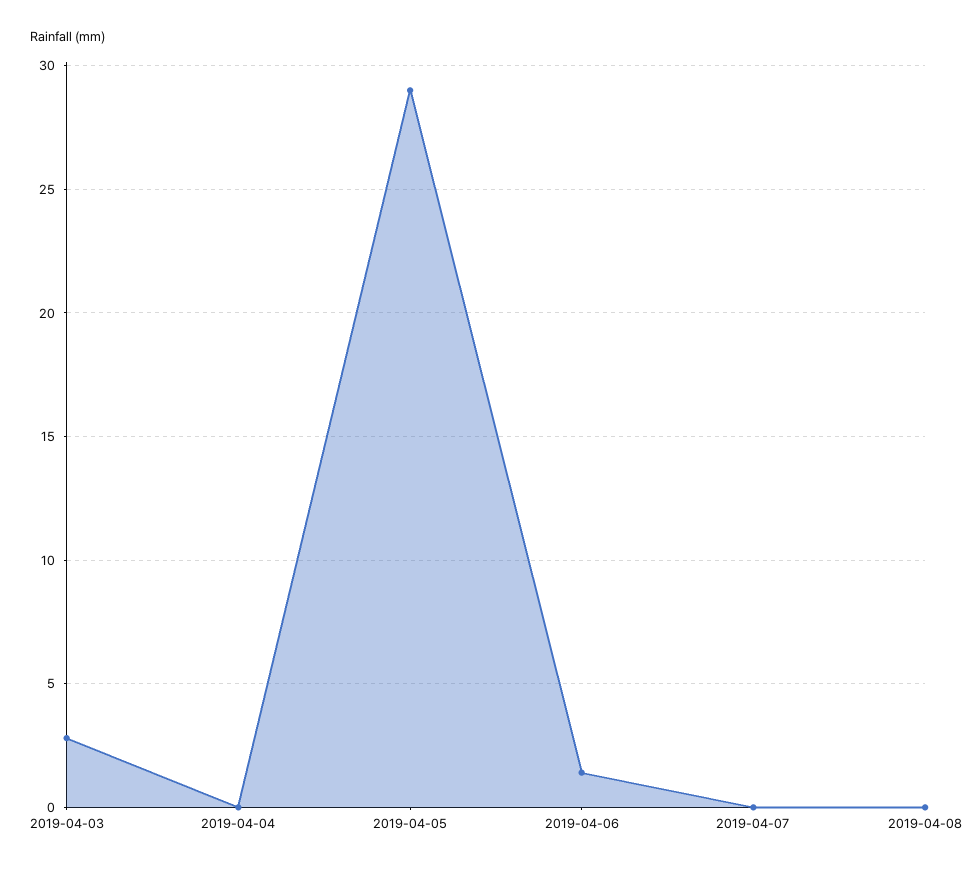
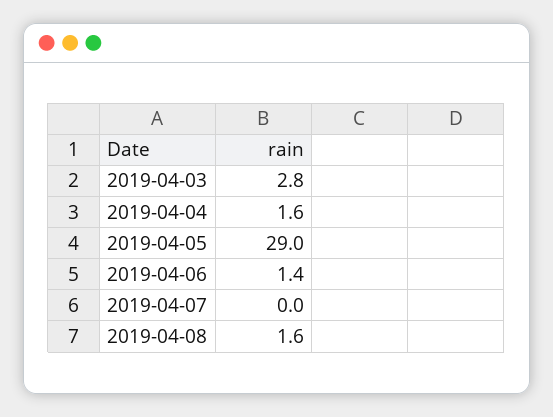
2019-04-04: 0 -> 1.6
2019-04-08: 0 -> 1.6

